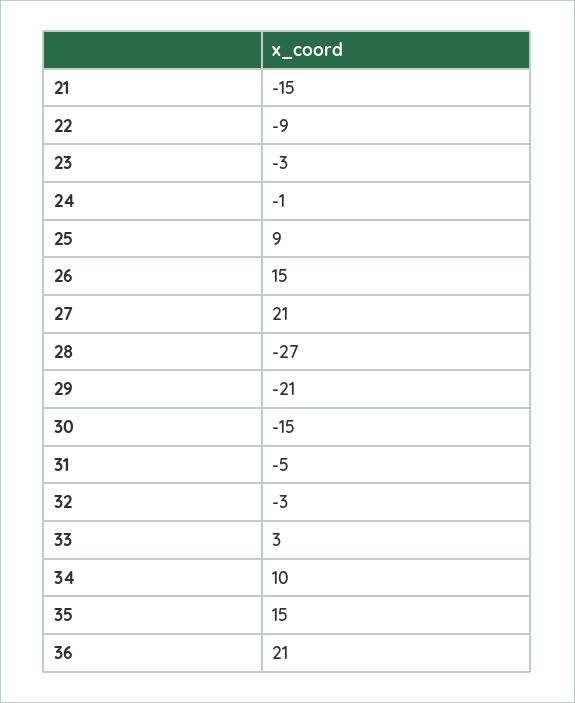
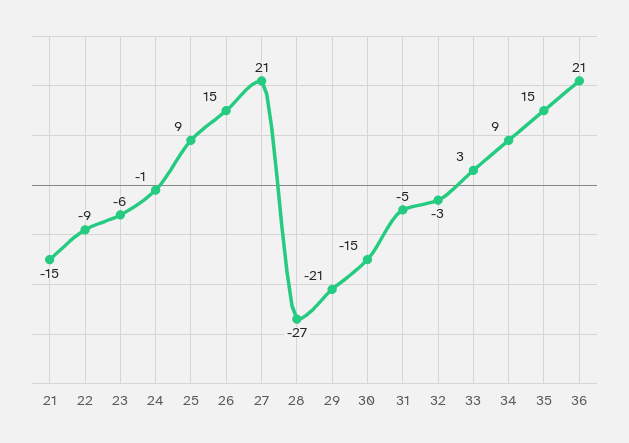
23: -3 -> -6
34: 10 -> 9

